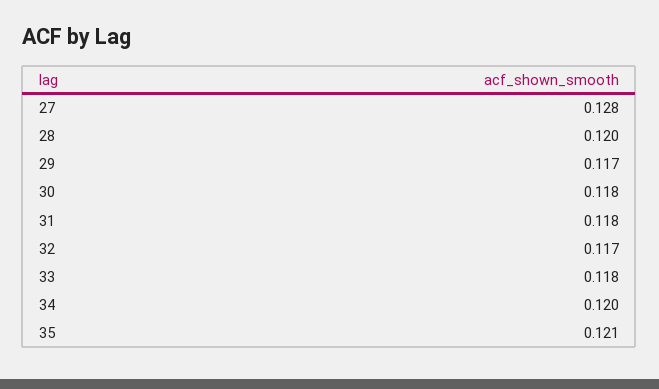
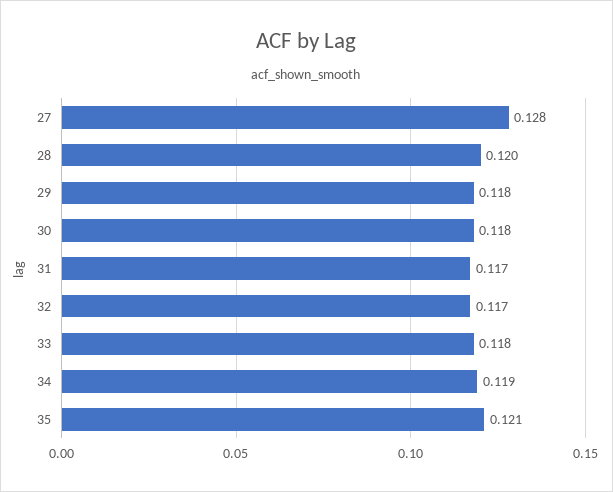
29: 0.117 -> 0.118
31: 0.118 -> 0.117
34: 0.12 -> 0.119

